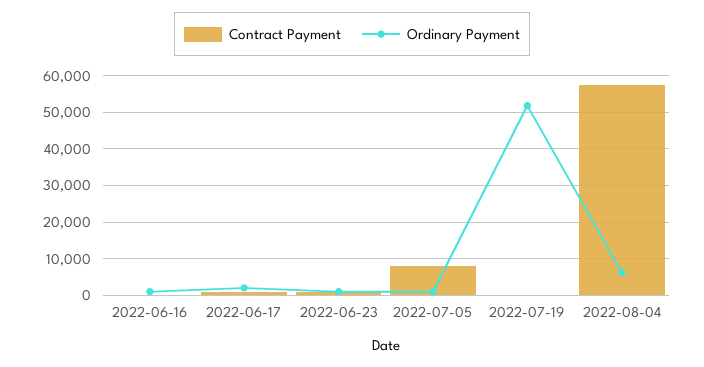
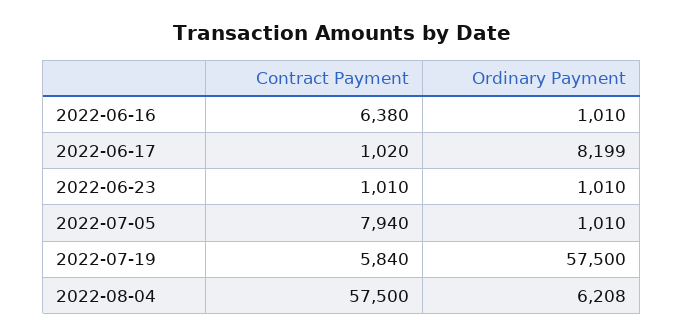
Contract Payment, 2022-06-16: 0 -> 6380
Ordinary Payment, 2022-06-17: 2000 -> 8199
Contract Payment, 2022-07-19: 0 -> 5840
Ordinary Payment, 2022-07-19: 52000 -> 57500

